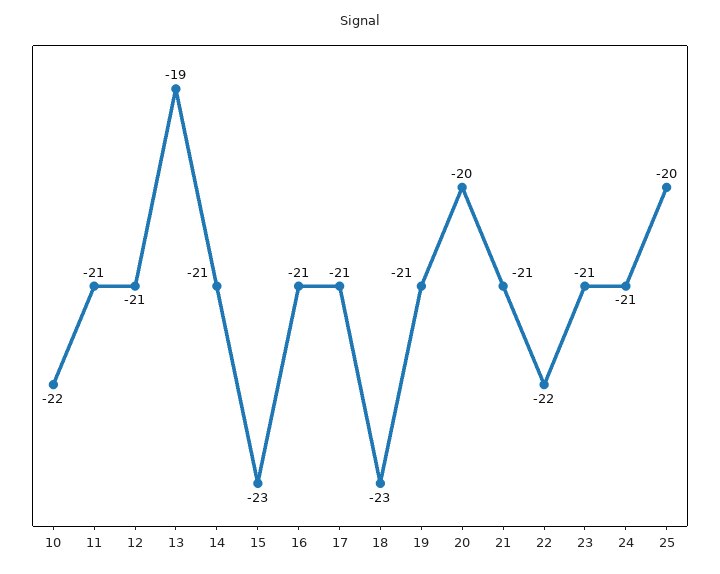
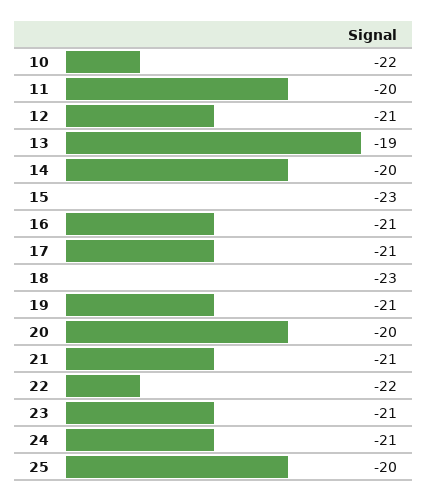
11: -21 -> -20
14: -21 -> -20

